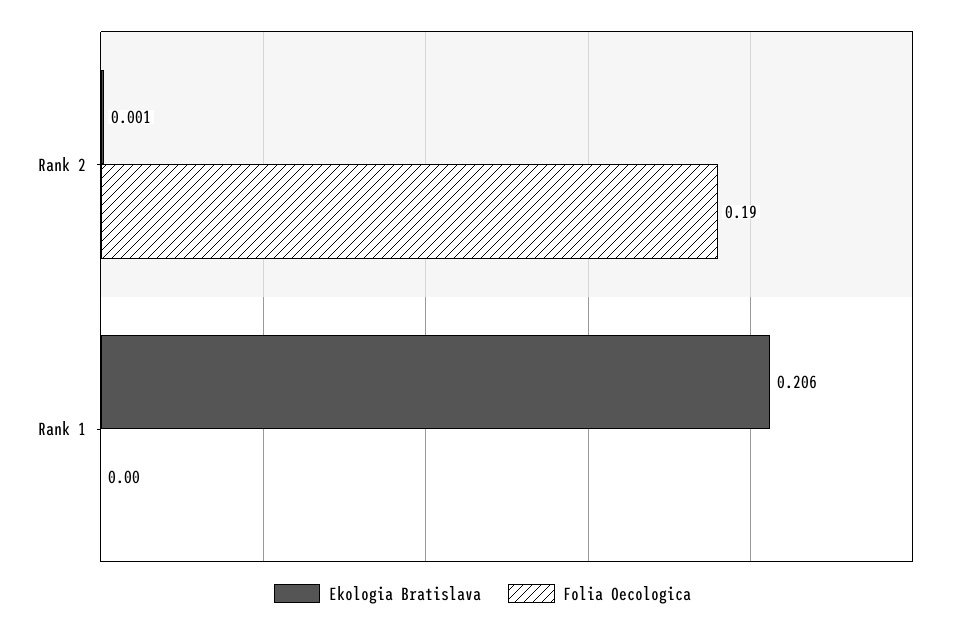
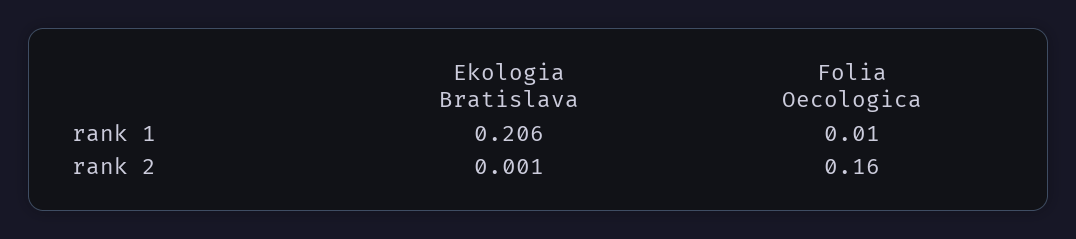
Folia Oecologica, Rank 2: 0.19 -> 0.16
Folia Oecologica, Rank 1: 0 -> 0.01

